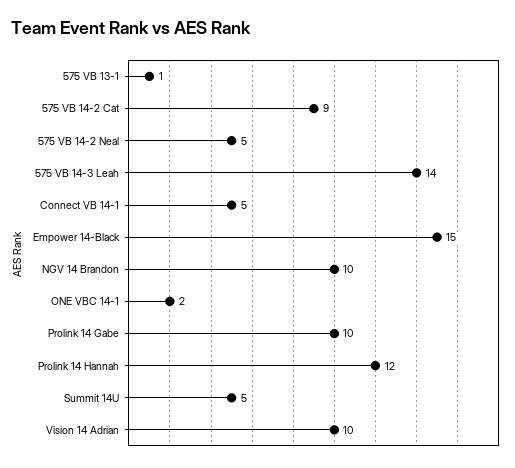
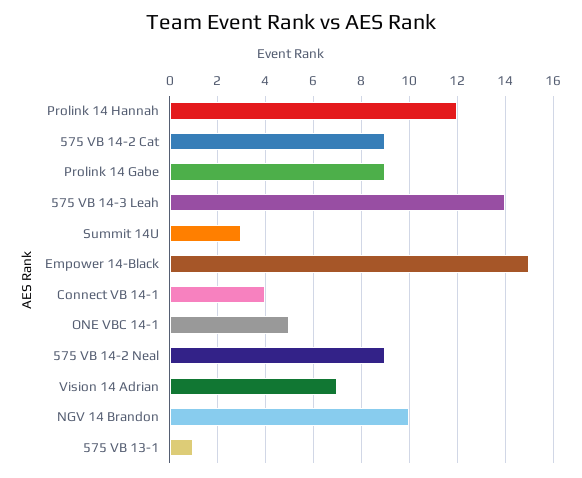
575 VB 14-2 Neal: 5 -> 9
Connect VB 14-1: 5 -> 4
ONE VBC 14-1: 2 -> 5
Prolink 14 Gabe: 10 -> 9
Summit 14U: 5 -> 3
Vision 14 Adrian: 10 -> 7

